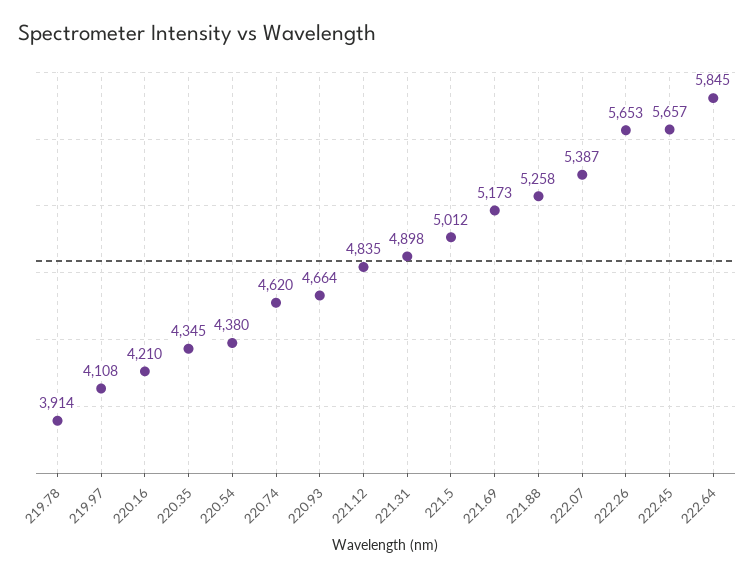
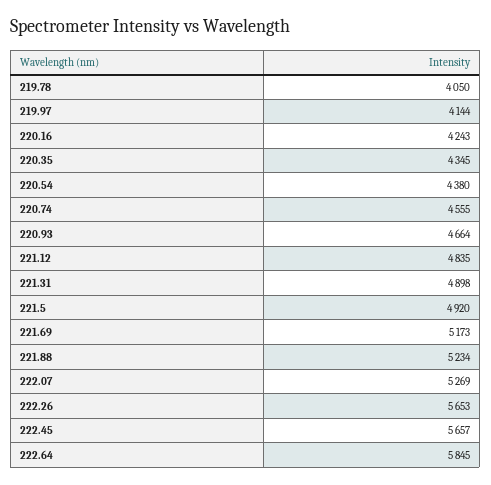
219.78: 3914 -> 4050
219.97: 4108 -> 4144
220.16: 4210 -> 4243
220.74: 4620 -> 4555
221.5: 5012 -> 4920
221.88: 5258 -> 5234
222.07: 5387 -> 5269

